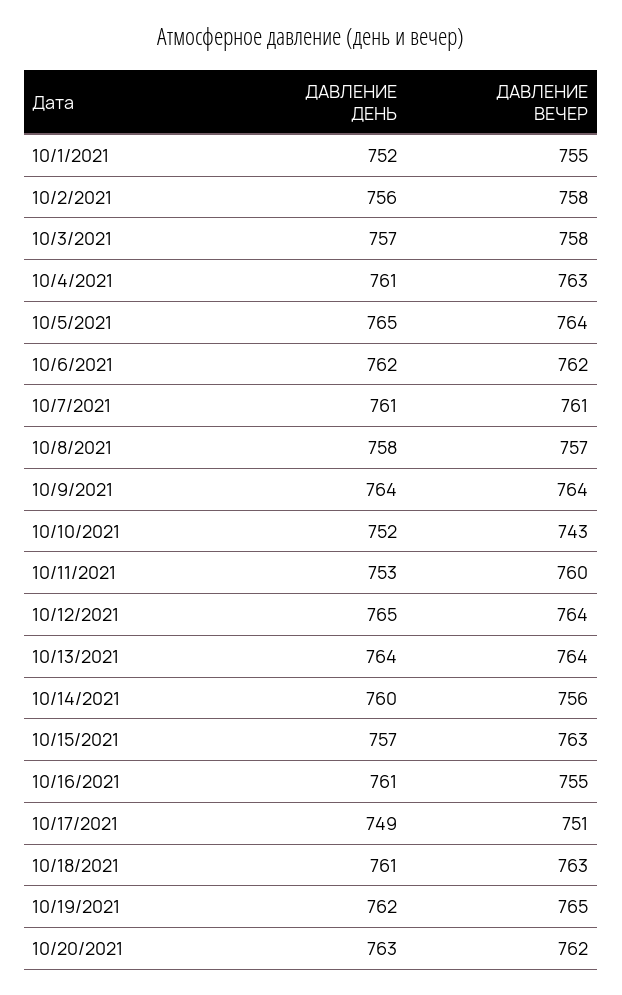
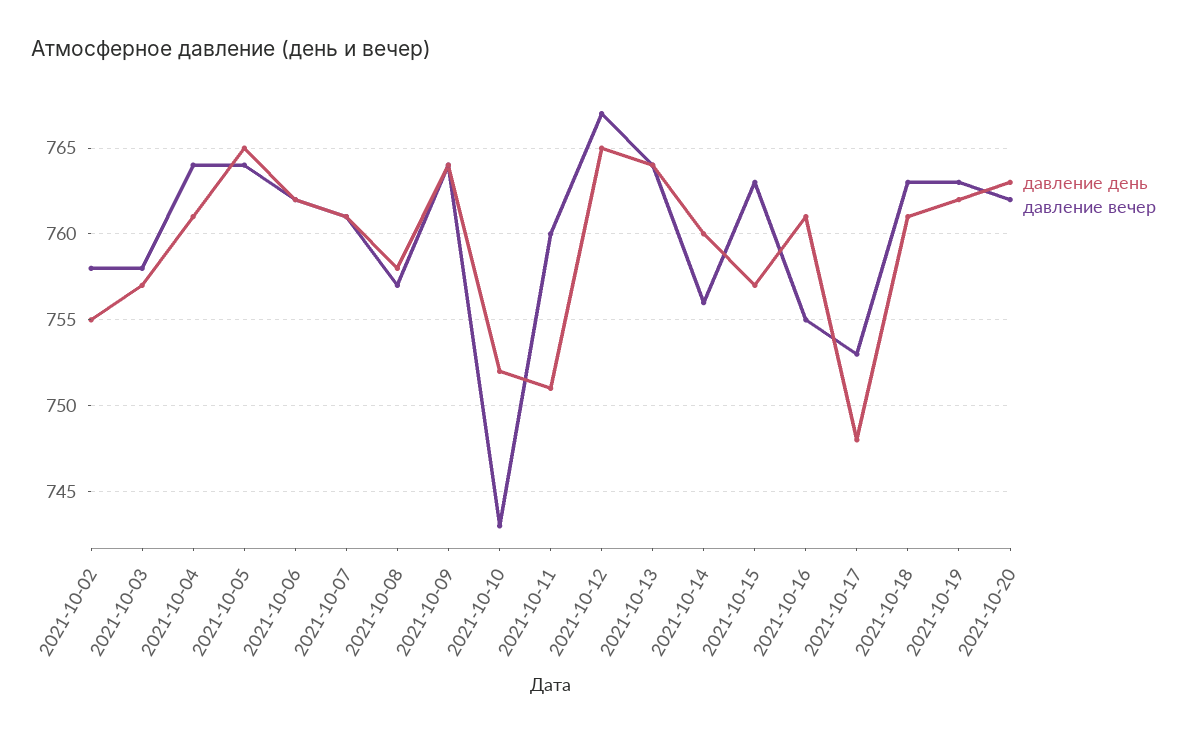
ДАВЛЕНИЕ ДЕНЬ, 10/1/2021: 752 -> none
ДАВЛЕНИЕ ВЕЧЕР, 10/1/2021: 755 -> none
ДАВЛЕНИЕ ДЕНЬ, 10/2/2021: 756 -> 755
ДАВЛЕНИЕ ВЕЧЕР, 10/4/2021: 763 -> 764
ДАВЛЕНИЕ ДЕНЬ, 10/11/2021: 753 -> 751
ДАВЛЕНИЕ ВЕЧЕР, 10/12/2021: 764 -> 767
ДАВЛЕНИЕ ДЕНЬ, 10/17/2021: 749 -> 748
ДАВЛЕНИЕ ВЕЧЕР, 10/17/2021: 751 -> 753
ДАВЛЕНИЕ ВЕЧЕР, 10/19/2021: 765 -> 763

